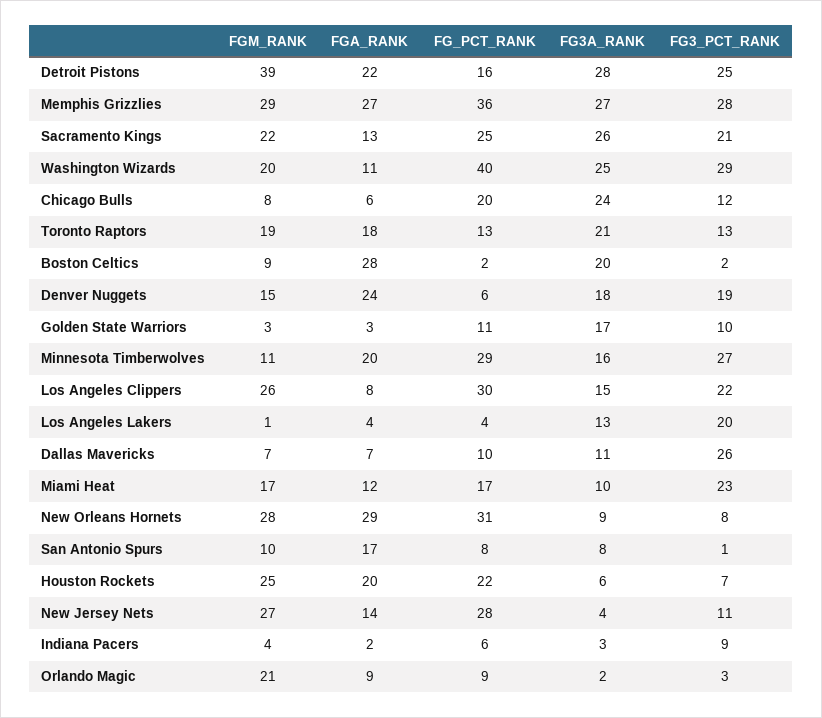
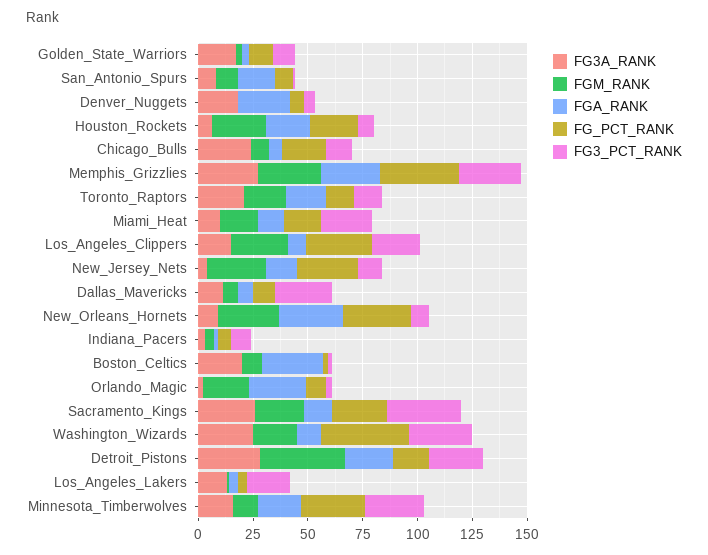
FG3_PCT_RANK, Sacramento Kings: 21 -> 35
FGM_RANK, Denver Nuggets: 15 -> 0
FG3_PCT_RANK, Denver Nuggets: 19 -> 5
FGA_RANK, Orlando Magic: 9 -> 25

